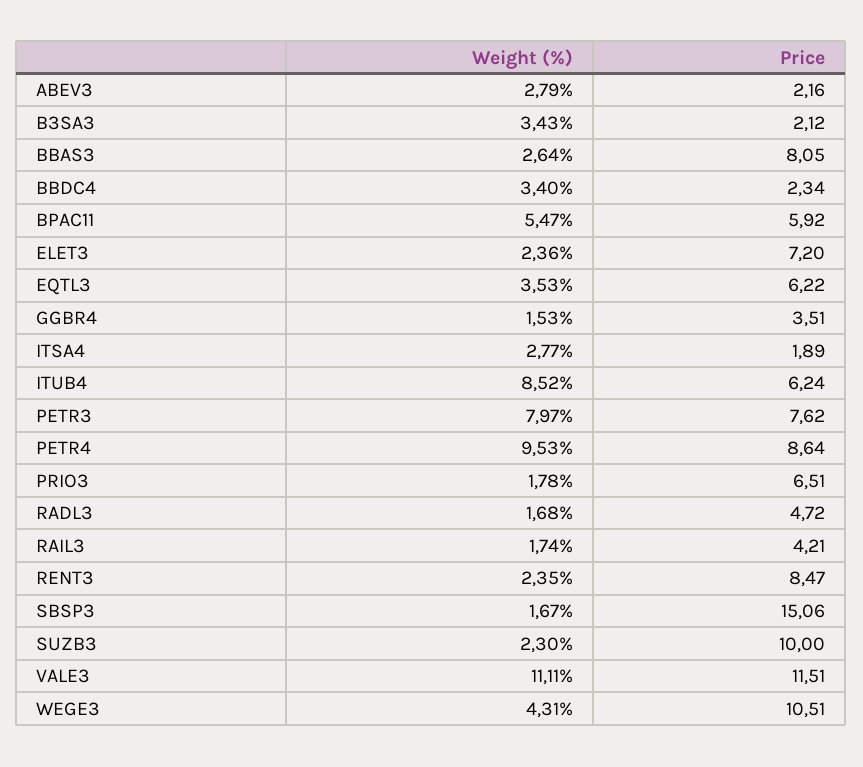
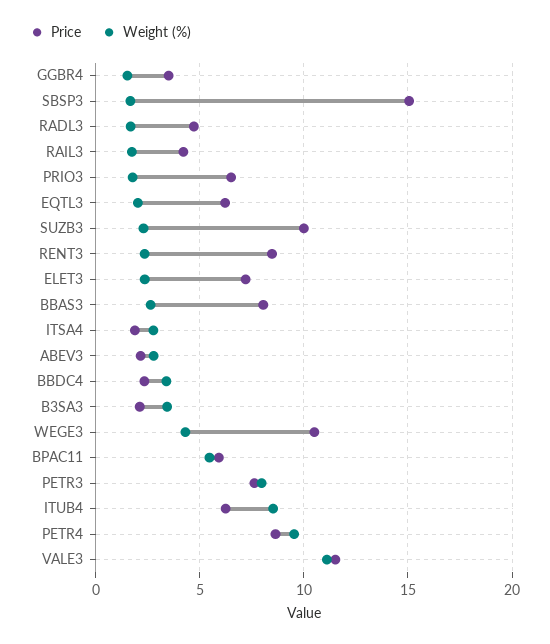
Weight (%), EQTL3: 3.53 -> 2

